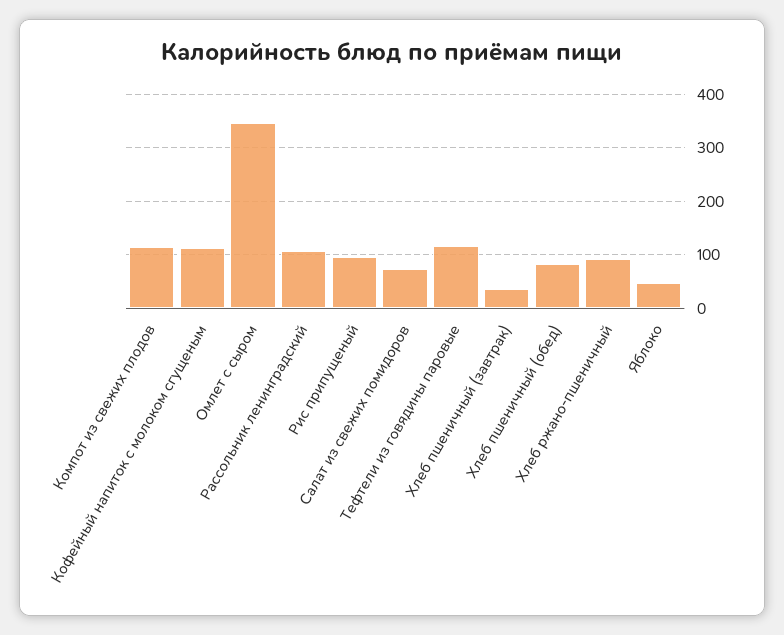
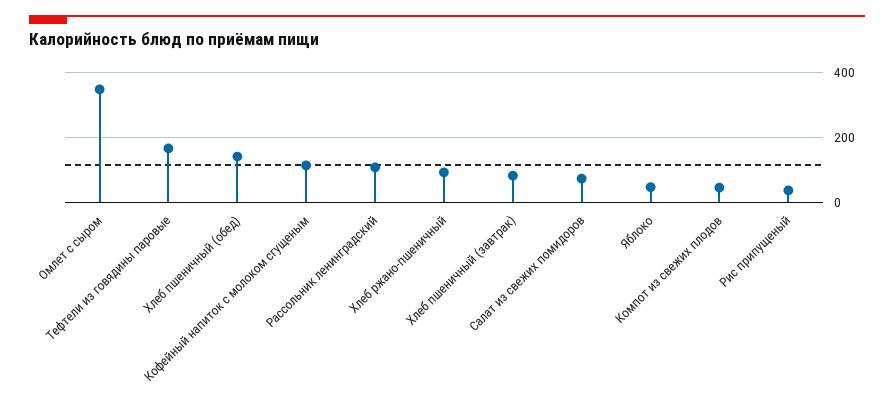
Компот из свежих плодов: 120 -> 40
Рис припущеный: 100 -> 40
Тефтели из говядины паровые: 120 -> 160
Хлеб пшеничный (завтрак): 40 -> 80
Хлеб пшеничный (обед): 80 -> 140

